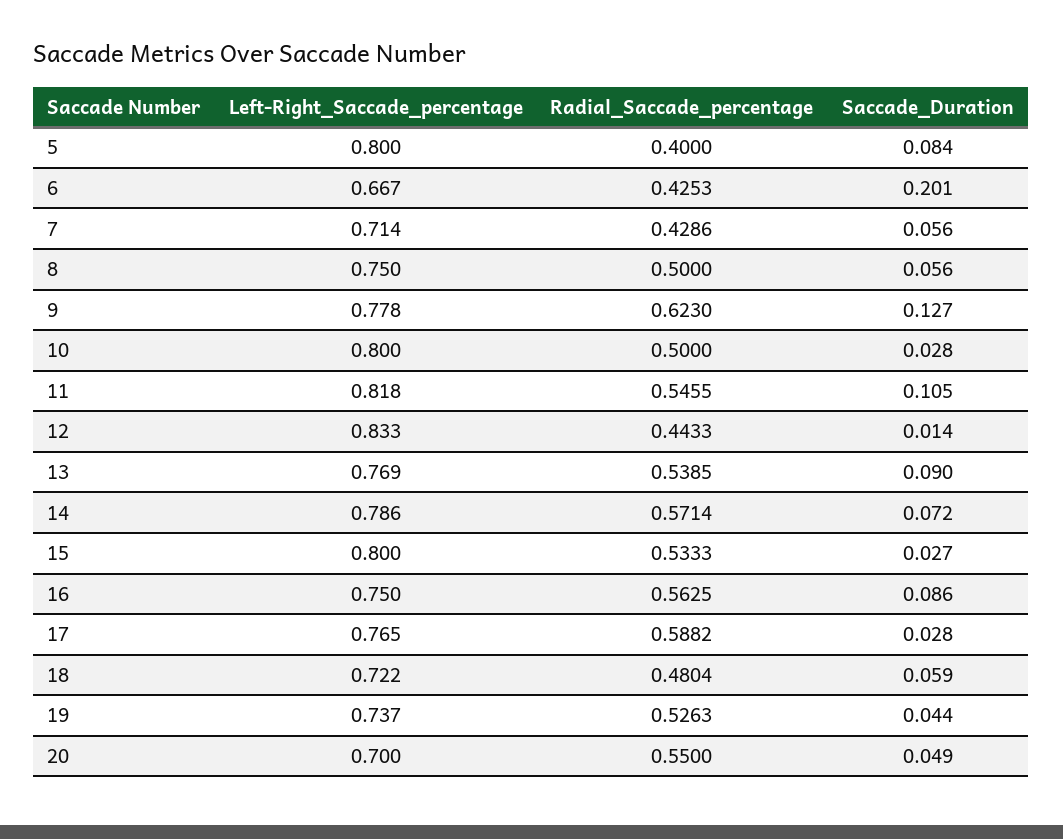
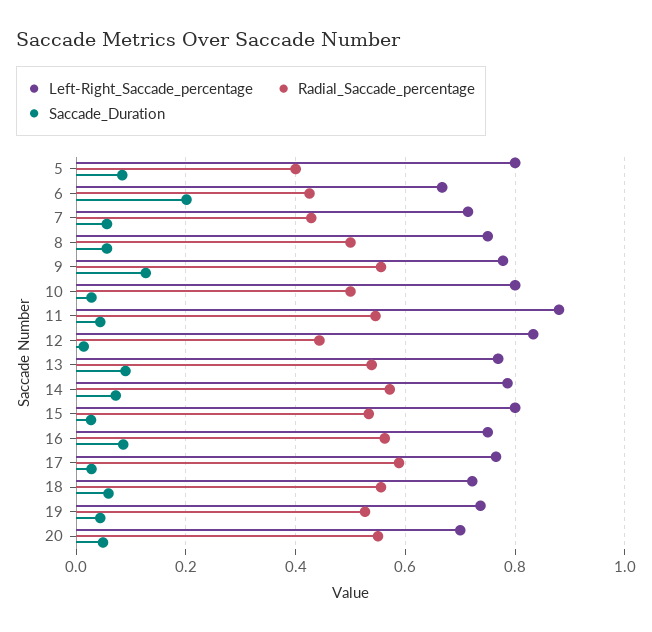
Radial_Saccade_percentage, 9: 0.623 -> 0.56
Left-Right_Saccade_percentage, 11: 0.818 -> 0.88
Saccade_Duration, 11: 0.105 -> 0.04
Radial_Saccade_percentage, 18: 0.4804 -> 0.56

